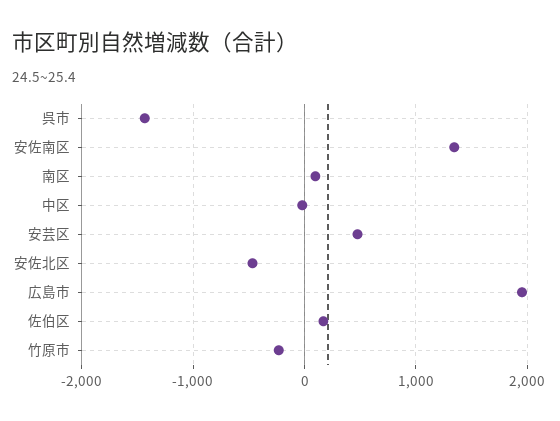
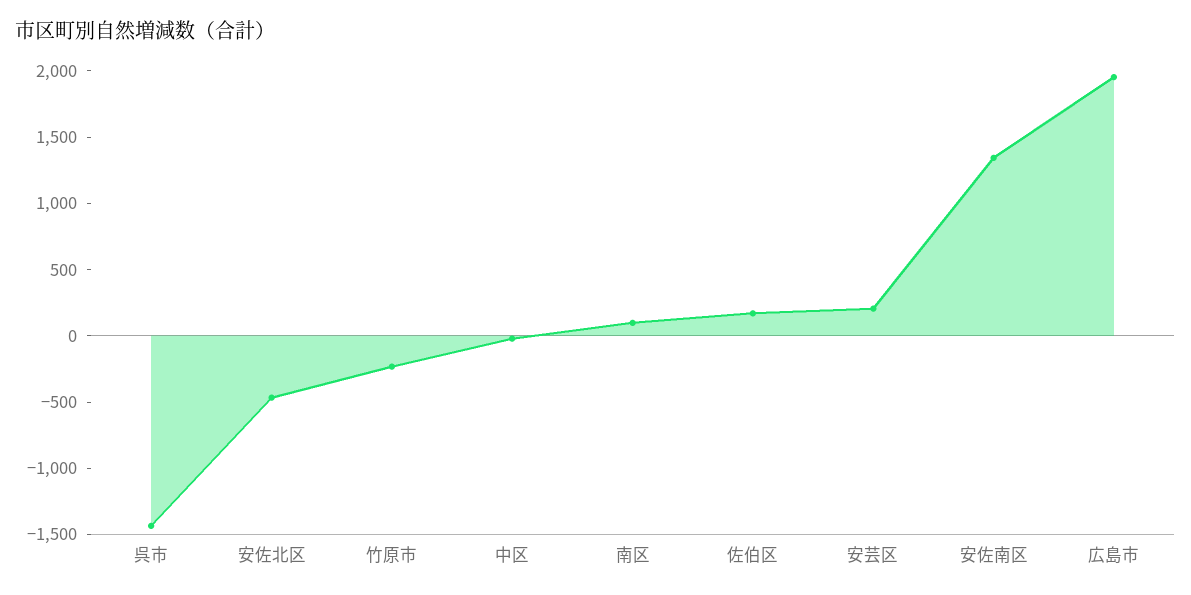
安芸区: 500 -> 200

